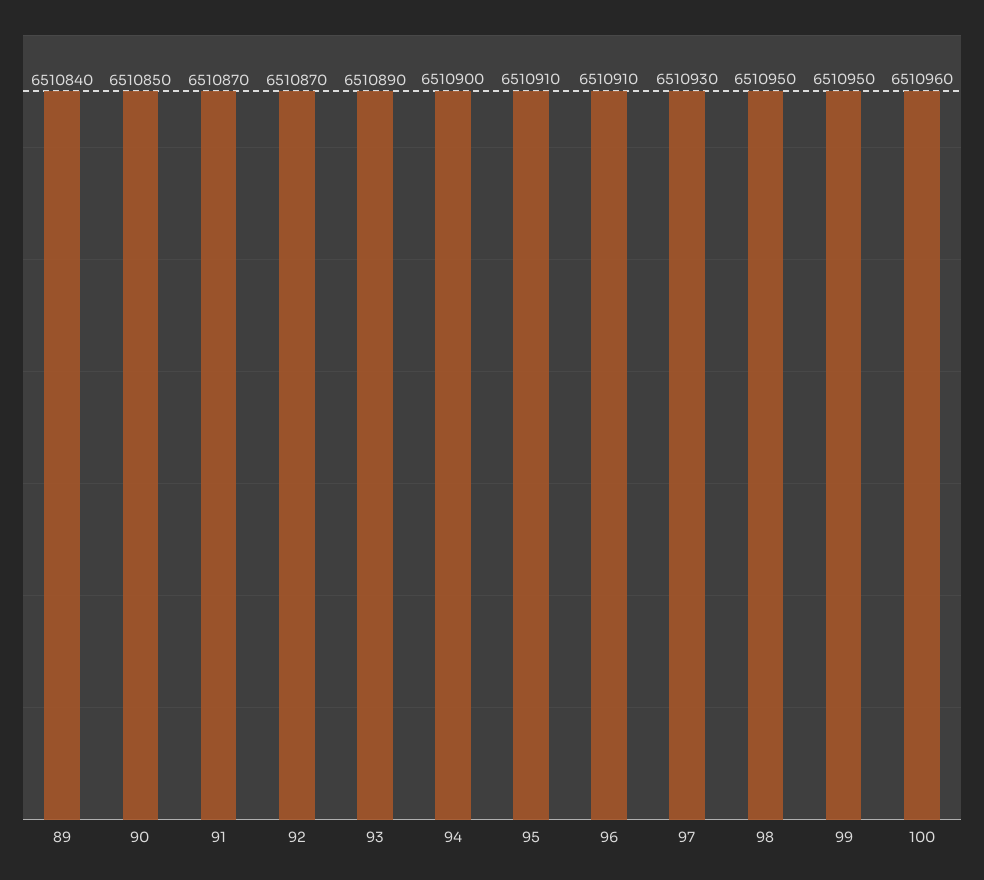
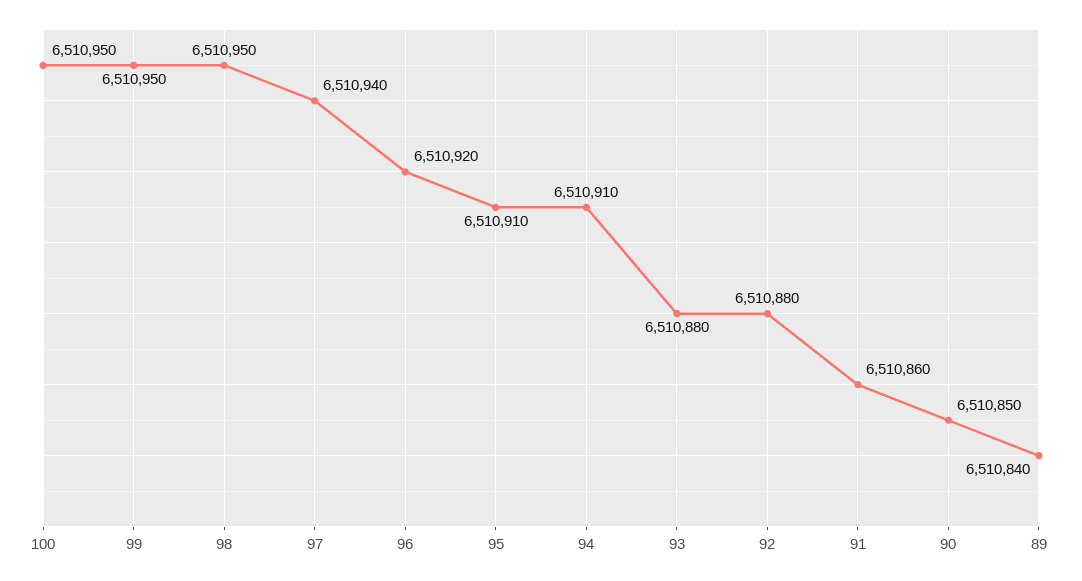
91: 6510870 -> 6510860
92: 6510870 -> 6510880
93: 6510890 -> 6510880
94: 6510900 -> 6510910
96: 6510910 -> 6510920
97: 6510930 -> 6510940
100: 6510960 -> 6510950

